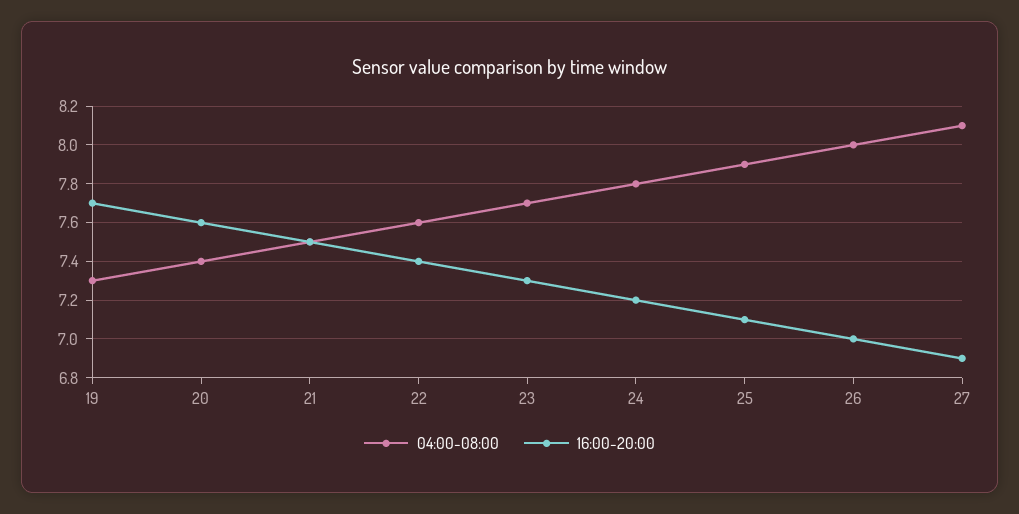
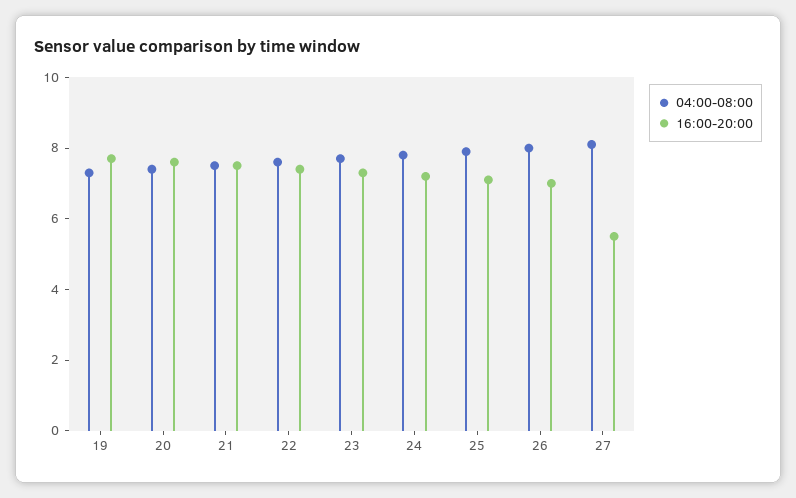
16:00-20:00, 27: 6.9 -> 5.5

